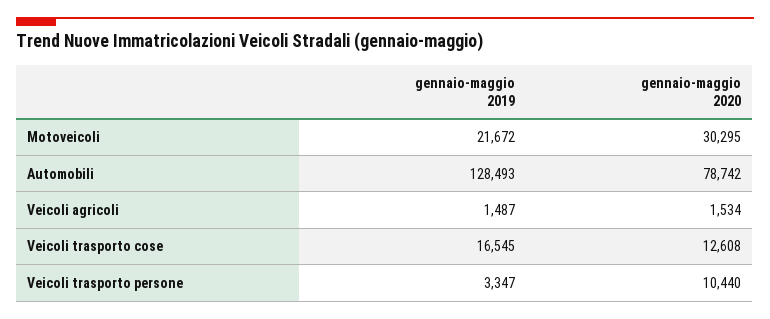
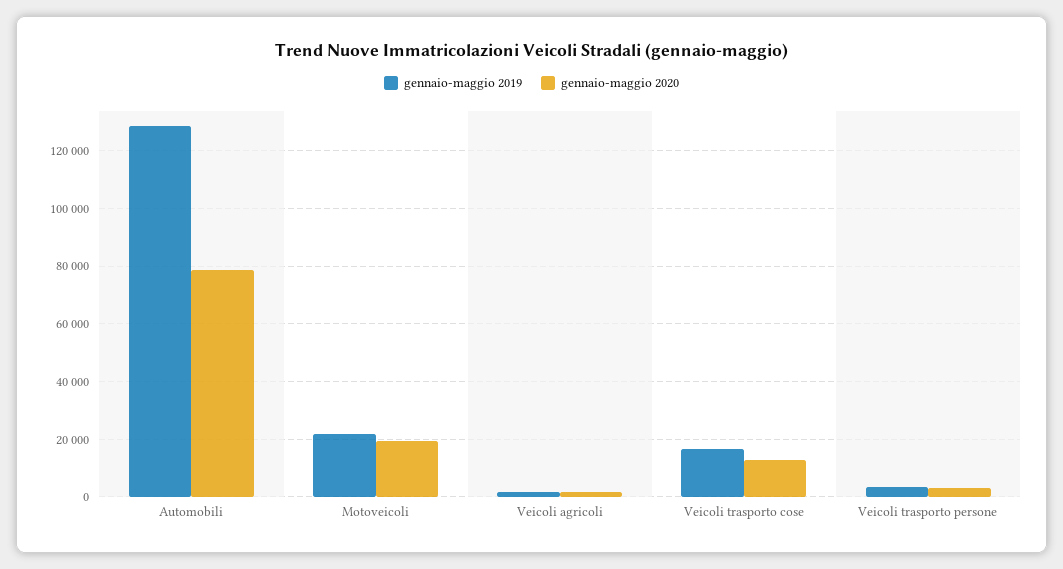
gennaio-maggio 2020, Motoveicoli: 30295 -> 20000
gennaio-maggio 2020, Veicoli trasporto persone: 10440 -> 2500

